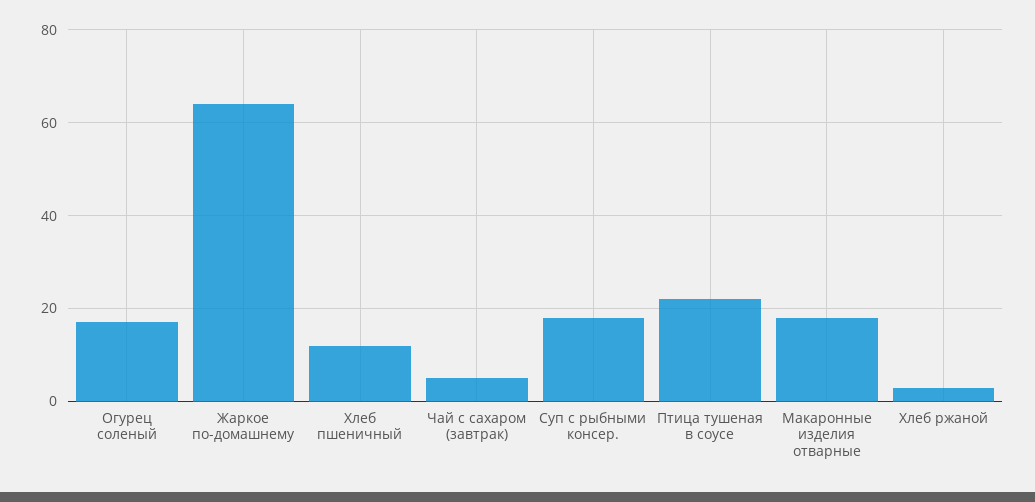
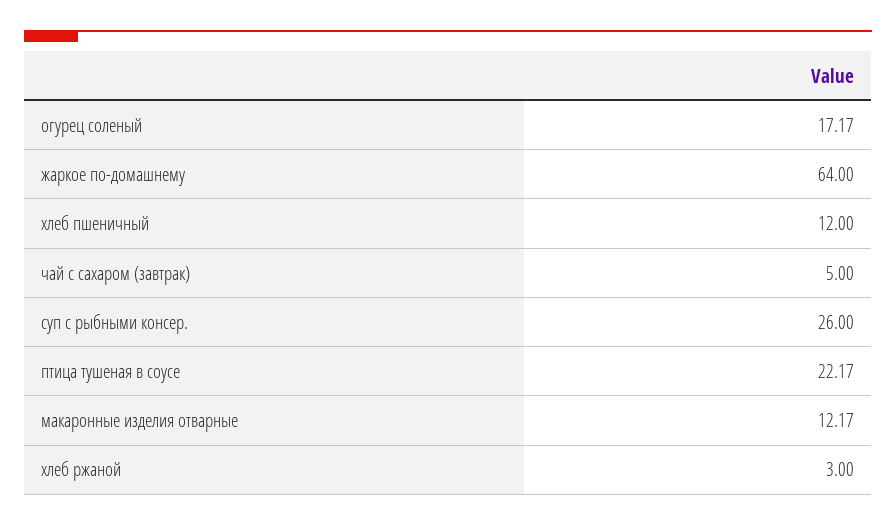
Суп с рыбными консер.: 18 -> 26
Макаронные изделия отварные: 18 -> 12.17

